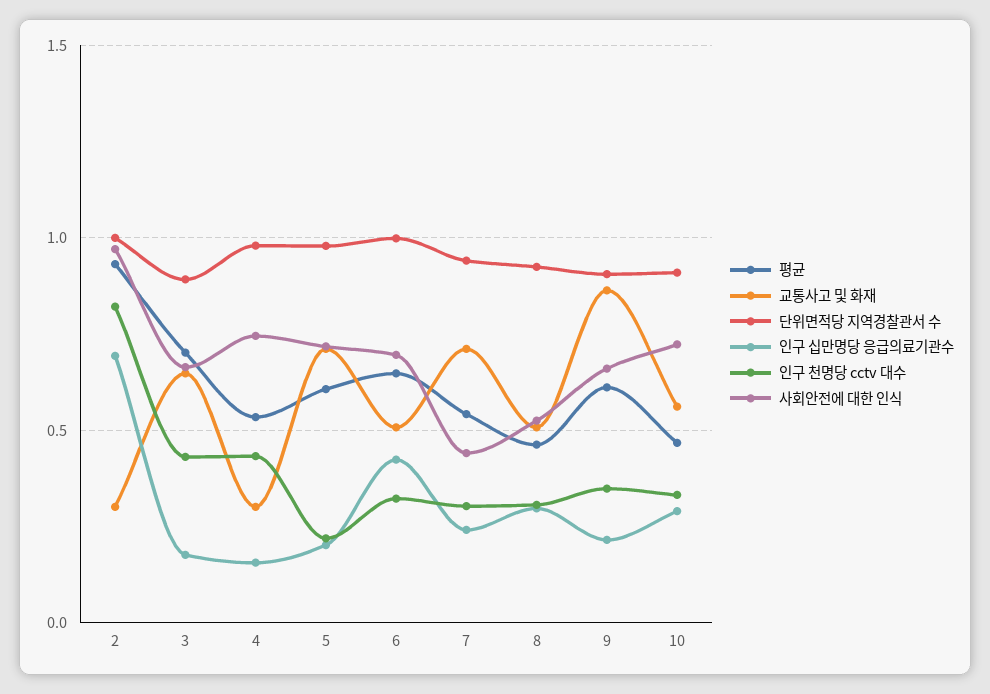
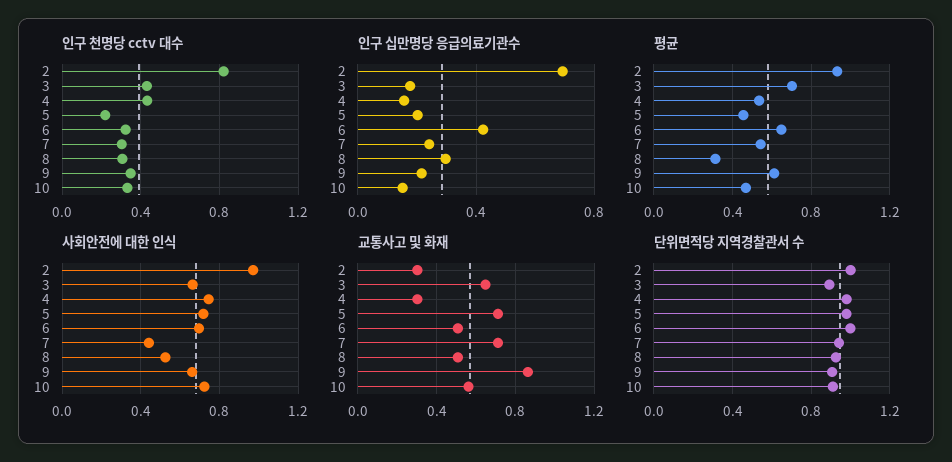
평균, 5: 0.6 -> 0.45
평균, 8: 0.45 -> 0.3
인구 십만명당 응급의료기관수, 10: 0.3 -> 0.15

